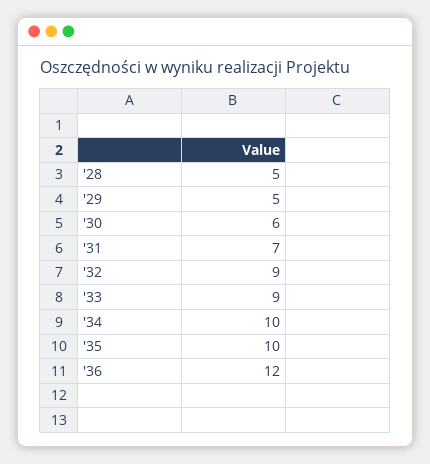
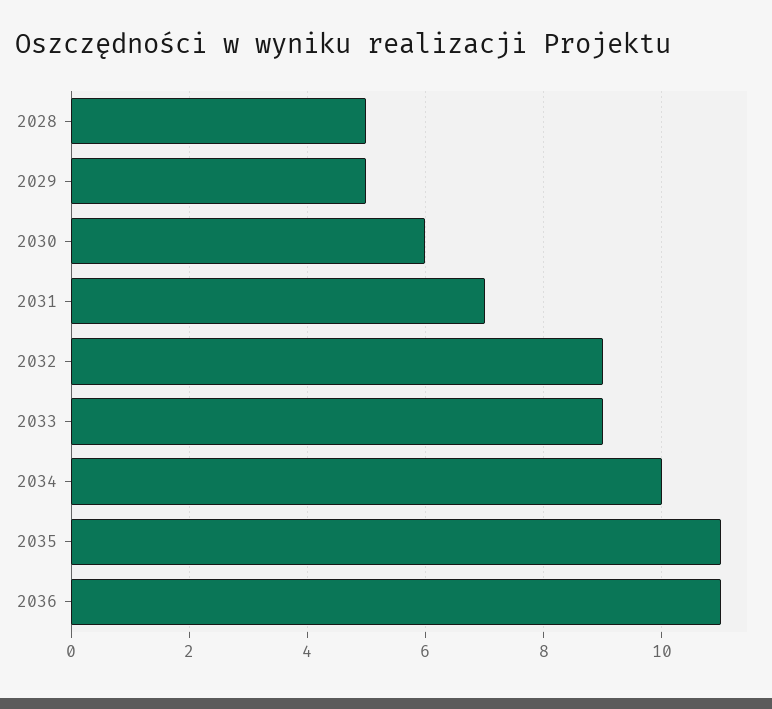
'35: 10 -> 11
'36: 12 -> 11

